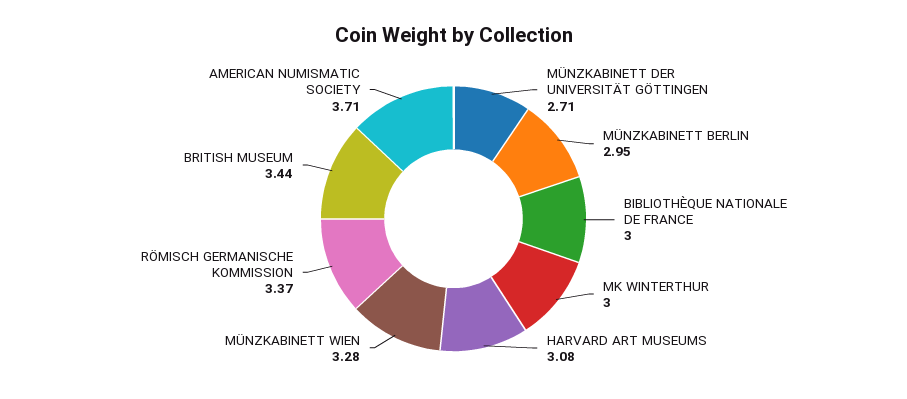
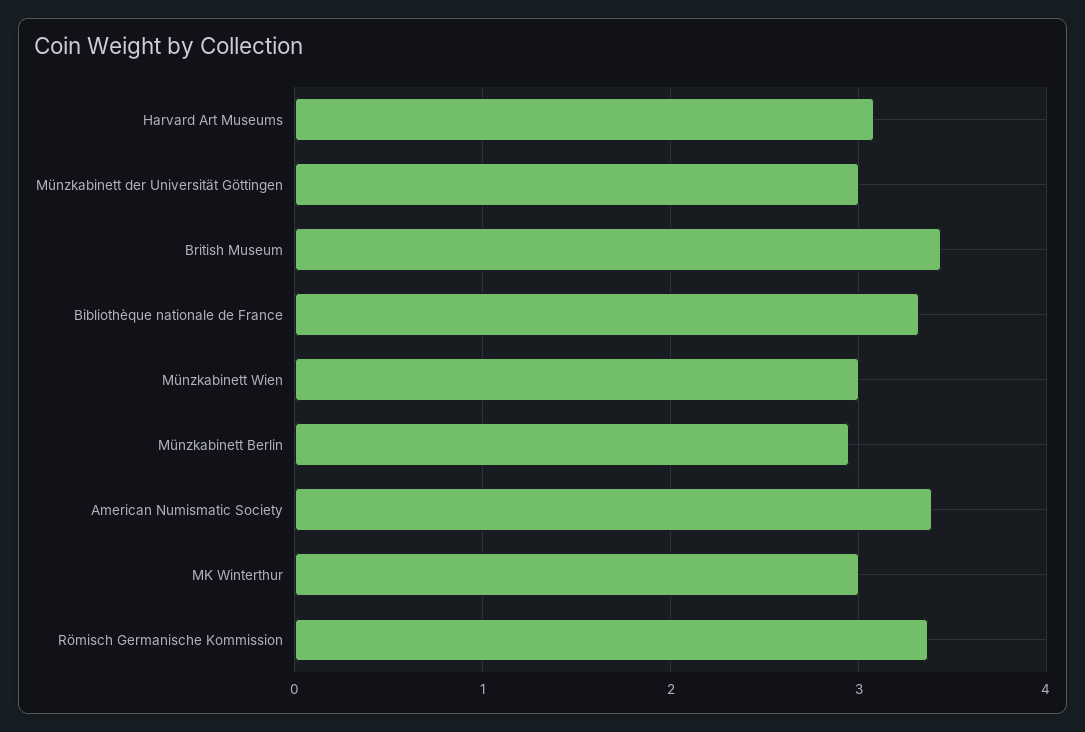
MÜNZKABINETT DER UNIVERSITÄT GÖTTINGEN: 2.71 -> 3
BIBLIOTHÈQUE NATIONALE DE FRANCE: 3 -> 3.3
MÜNZKABINETT WIEN: 3.28 -> 3
AMERICAN NUMISMATIC SOCIETY: 3.71 -> 3.4

